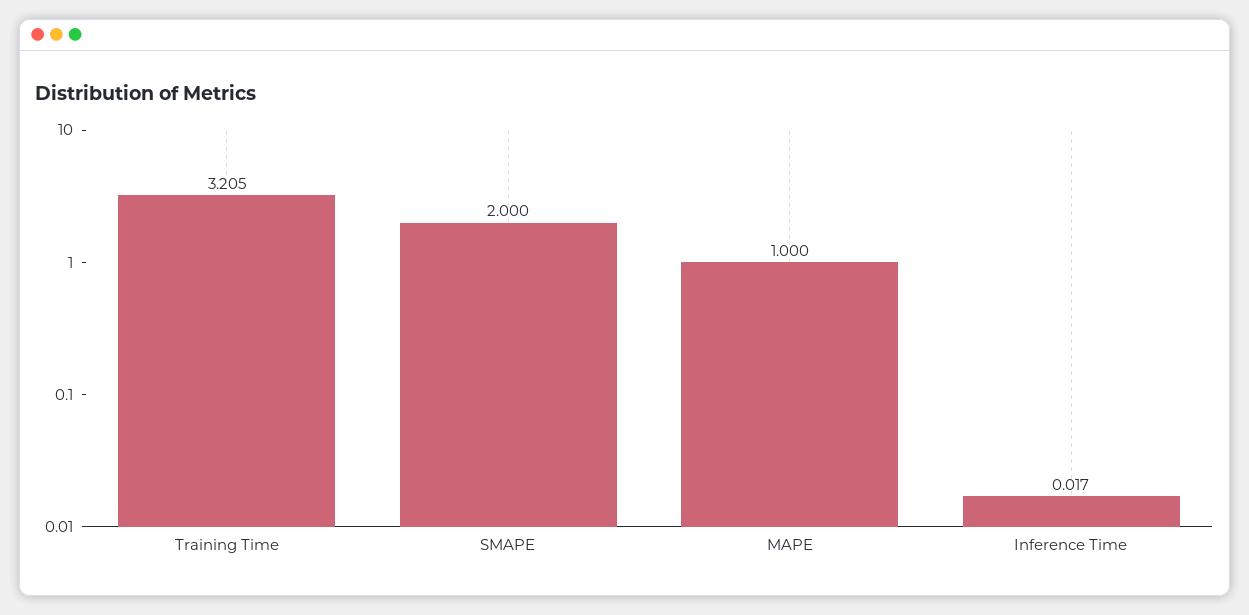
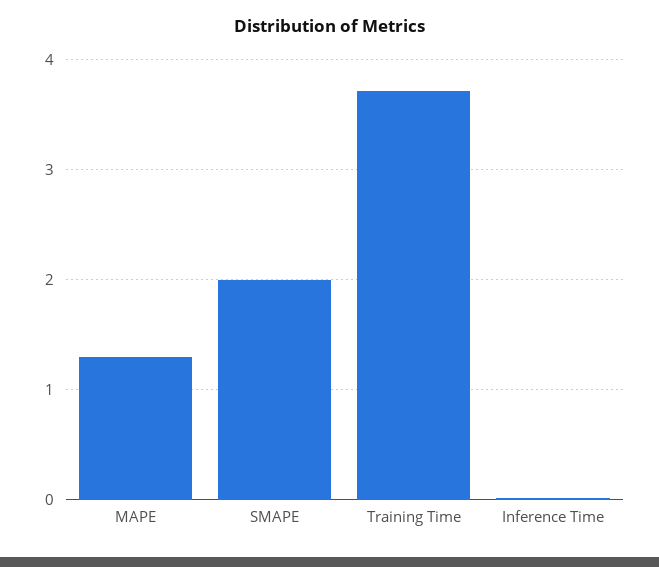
Training Time: 3.205 -> 3.7
MAPE: 1 -> 1.3

